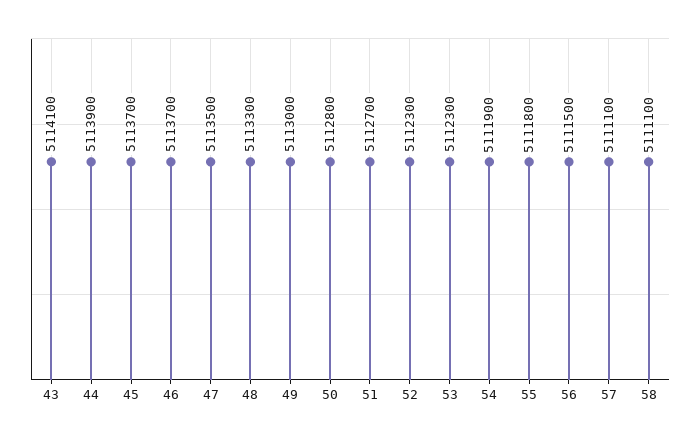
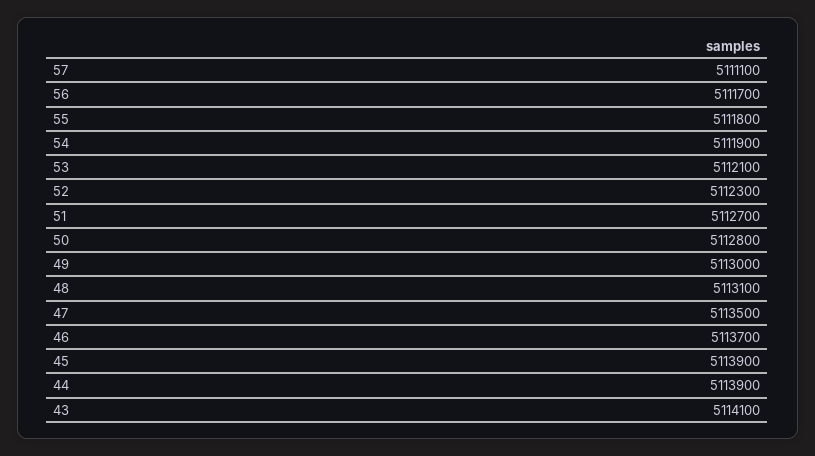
45: 5113700 -> 5113900
48: 5113300 -> 5113100
53: 5112300 -> 5112100
56: 5111500 -> 5111700
58: 5111100 -> none

